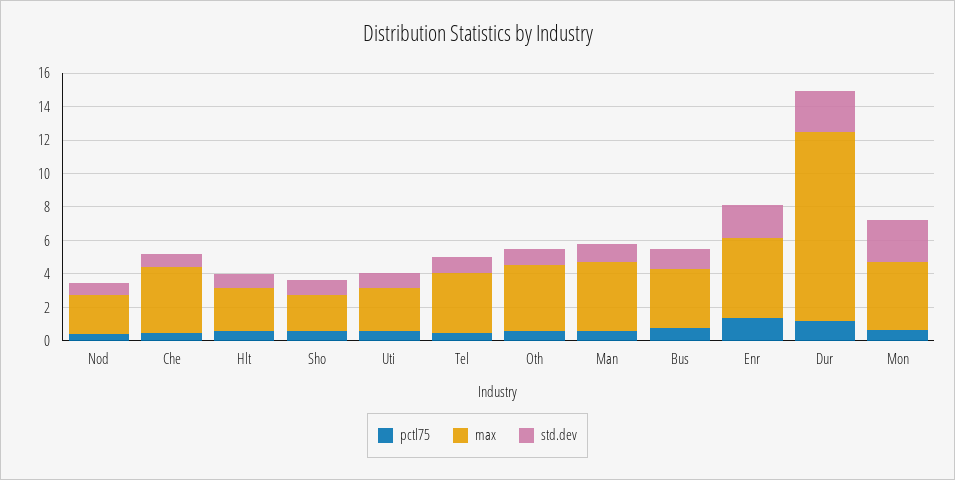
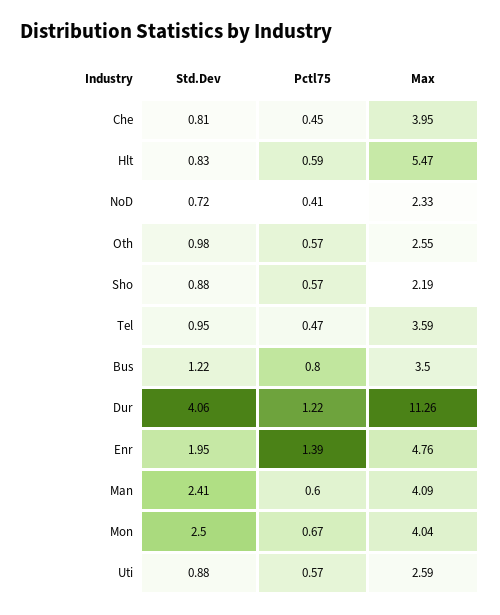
max, Hlt: 2.5 -> 5.47
max, Oth: 4 -> 2.55
std.dev, Man: 1 -> 2.41
std.dev, Dur: 2.5 -> 4.06

